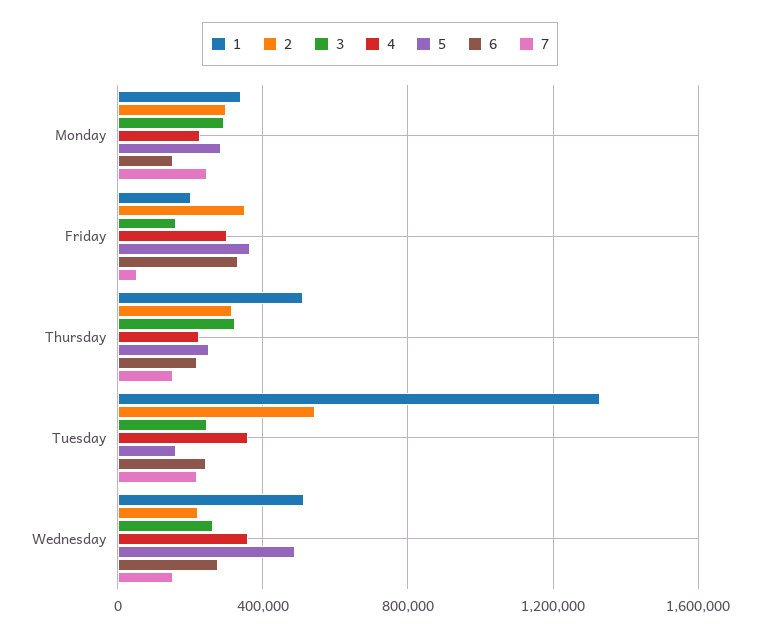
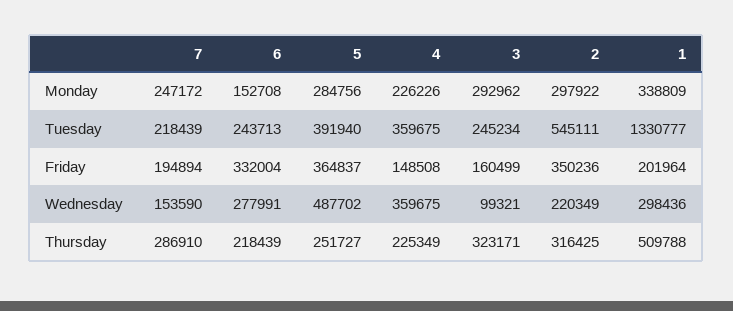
4, Friday: 300000 -> 148508
7, Friday: 50000 -> 194894
7, Thursday: 150000 -> 286910
5, Tuesday: 150000 -> 391940
1, Wednesday: 500000 -> 298436
3, Wednesday: 250000 -> 99321

